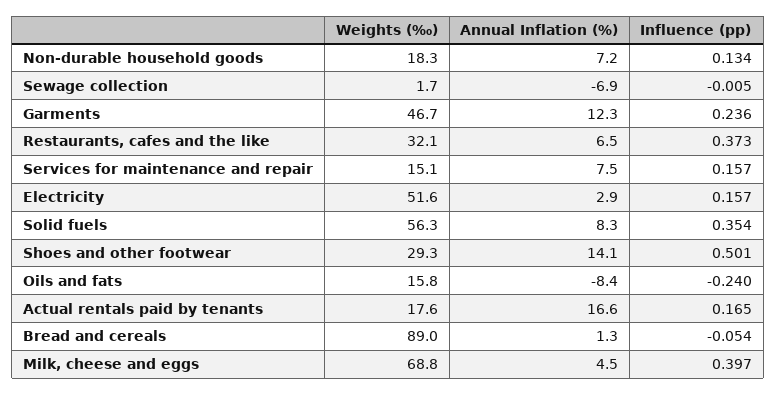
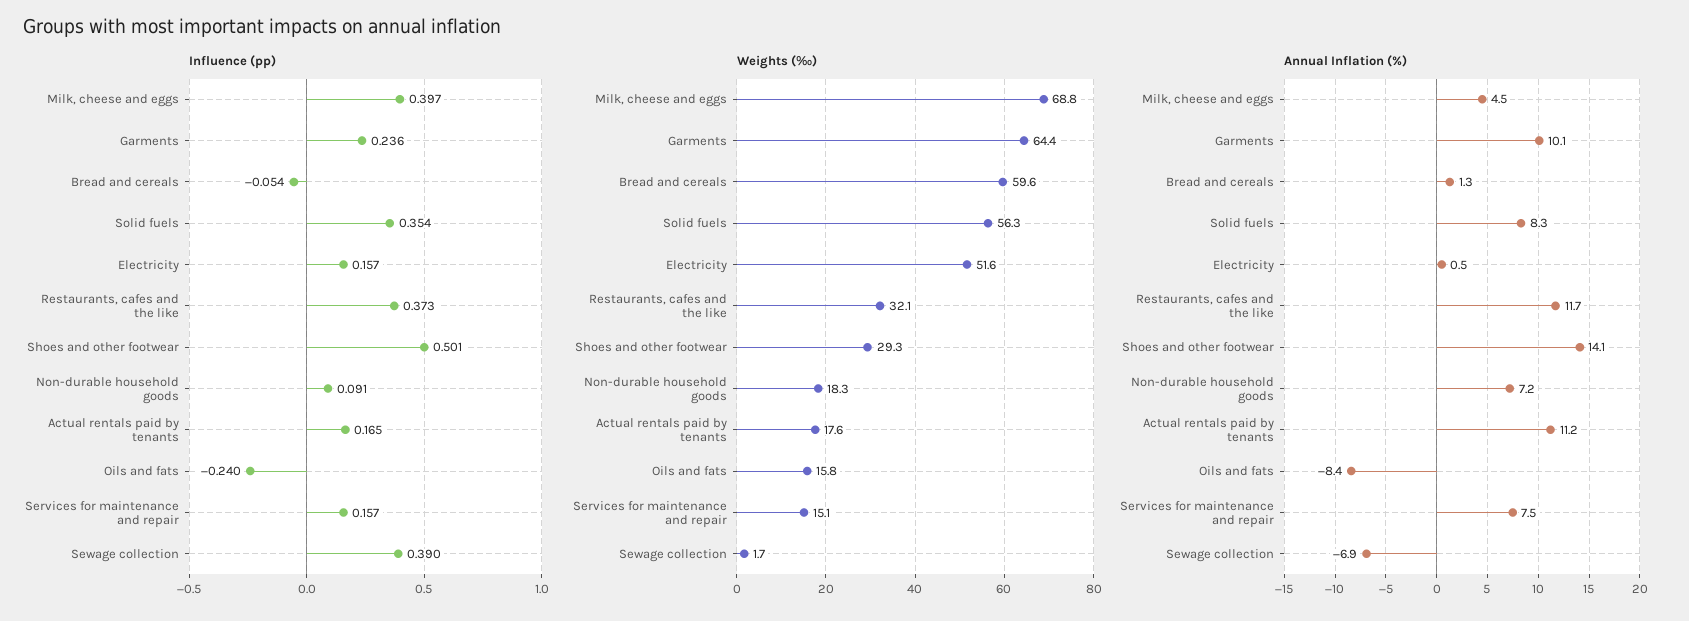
Influence (pp), Non-durable household goods: 0.134 -> 0.091
Influence (pp), Sewage collection: -0.005 -> 0.39
Weights (‰), Garments: 46.7 -> 64.4
Annual Inflation (%), Garments: 12.3 -> 10.1
Annual Inflation (%), Restaurants, cafes and the like: 6.5 -> 11.7
Annual Inflation (%), Electricity: 2.9 -> 0.5
Annual Inflation (%), Actual rentals paid by tenants: 16.6 -> 11.2
Weights (‰), Bread and cereals: 89 -> 59.6

